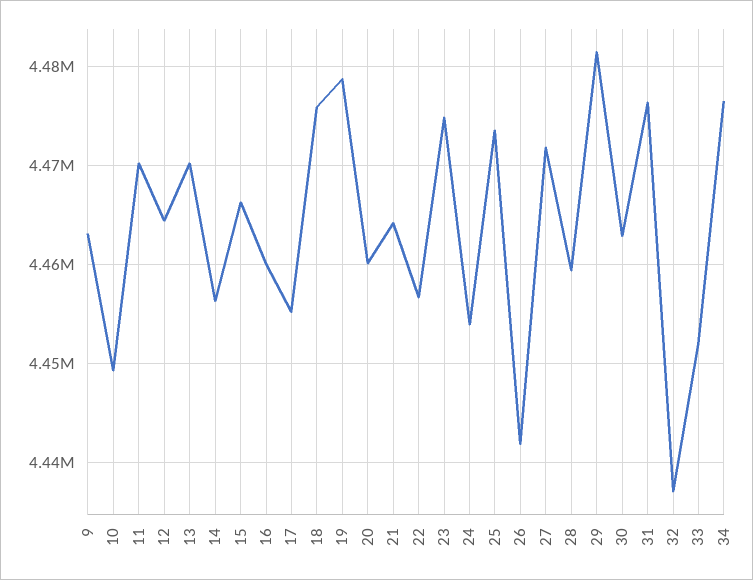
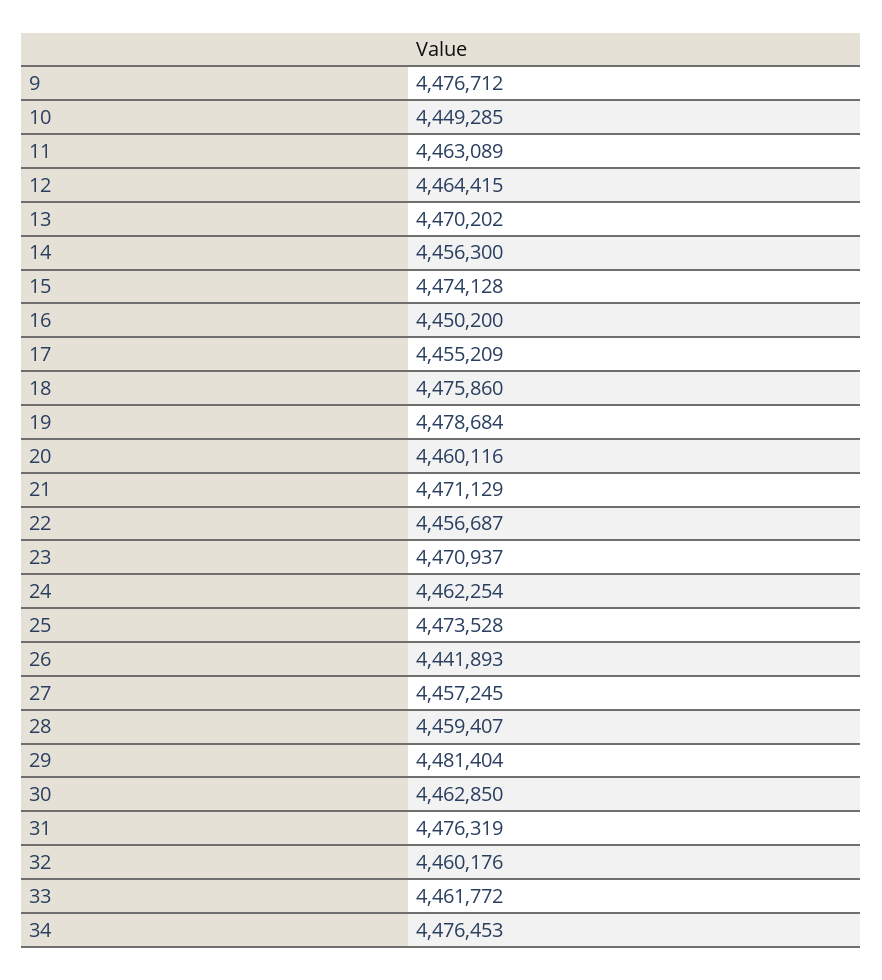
9: 4463000 -> 4476712
11: 4470000 -> 4463089
15: 4466000 -> 4474128
16: 4460000 -> 4450200
21: 4464000 -> 4471129
23: 4475000 -> 4470937
24: 4454000 -> 4462254
27: 4472000 -> 4457245
32: 4437000 -> 4460176
33: 4452000 -> 4461772

